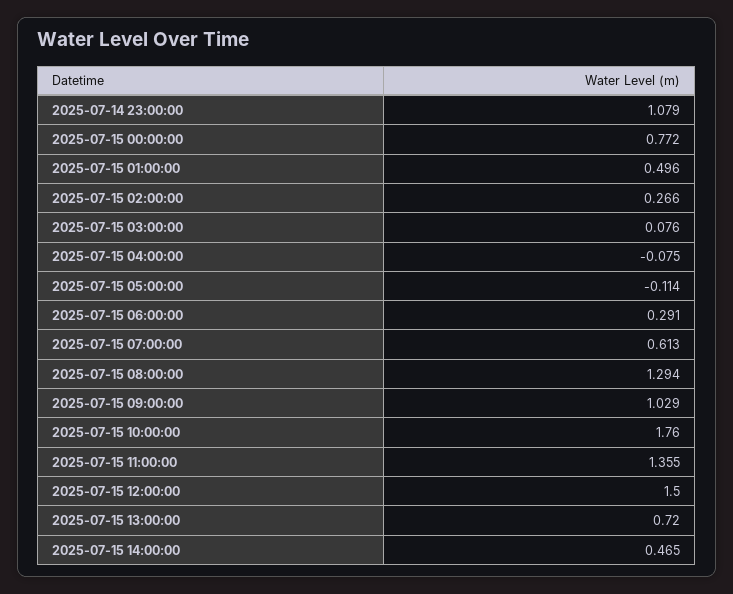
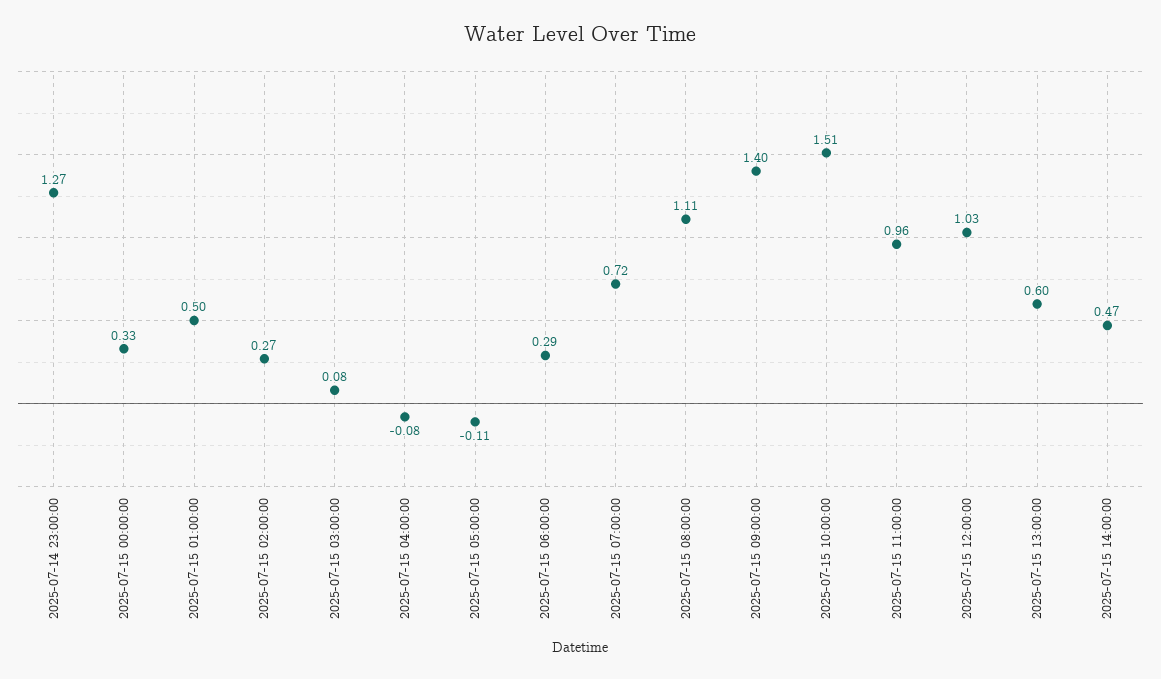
2025-07-14 23:00:00: 1.079 -> 1.27
2025-07-15 00:00:00: 0.772 -> 0.33
2025-07-15 07:00:00: 0.613 -> 0.72
2025-07-15 08:00:00: 1.294 -> 1.11
2025-07-15 09:00:00: 1.029 -> 1.4
2025-07-15 10:00:00: 1.76 -> 1.51
2025-07-15 11:00:00: 1.355 -> 0.96
2025-07-15 12:00:00: 1.5 -> 1.03
2025-07-15 13:00:00: 0.72 -> 0.6

